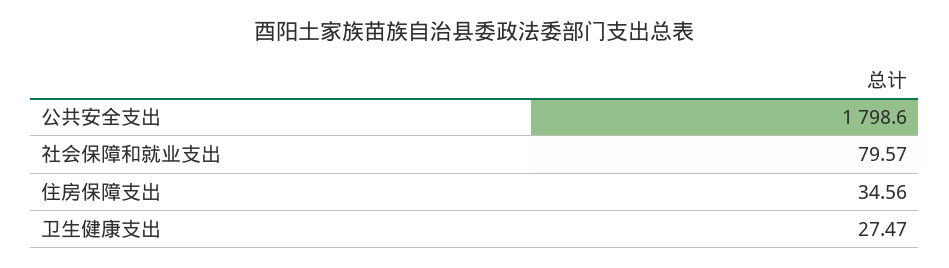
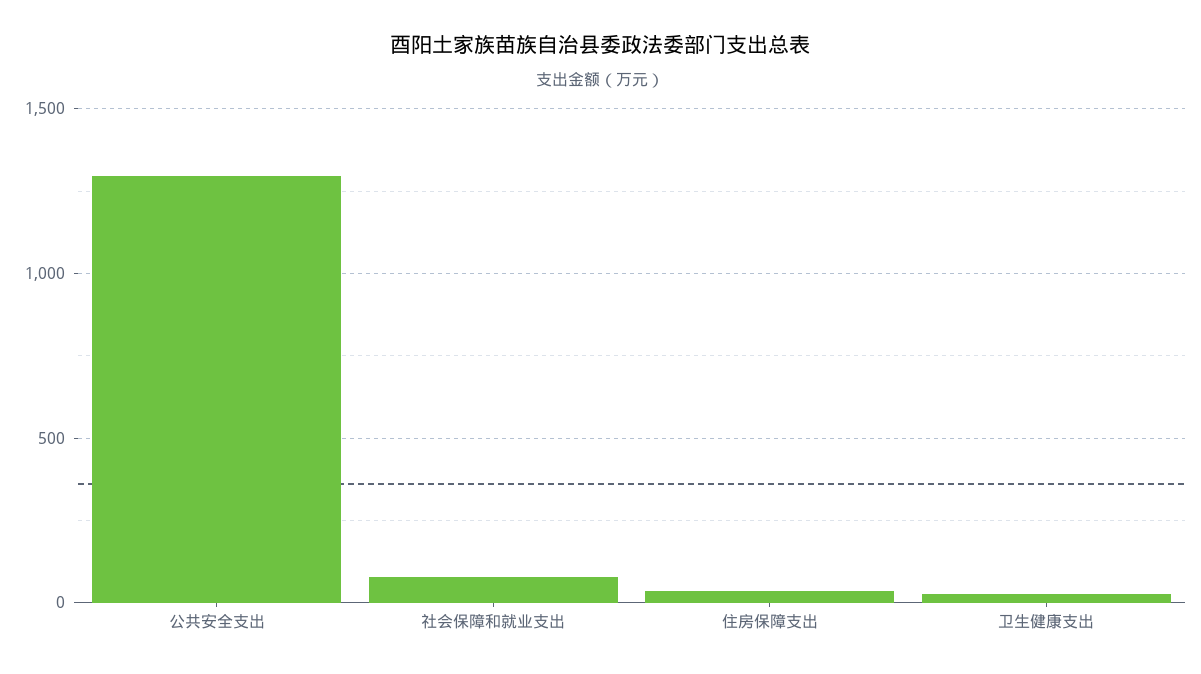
公共安全支出: 1798.6 -> 1300

